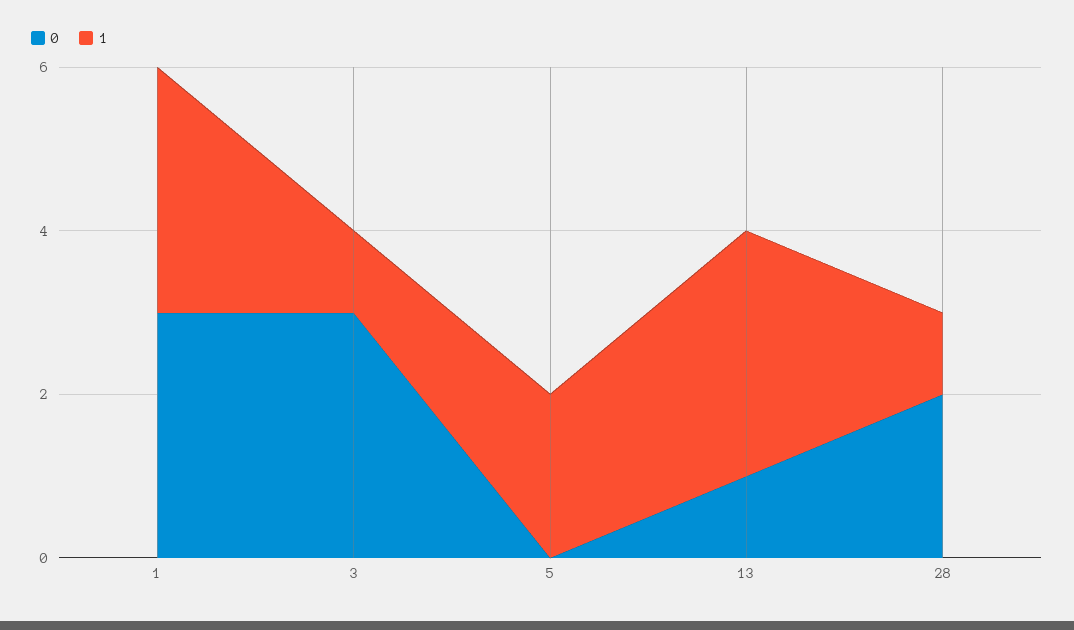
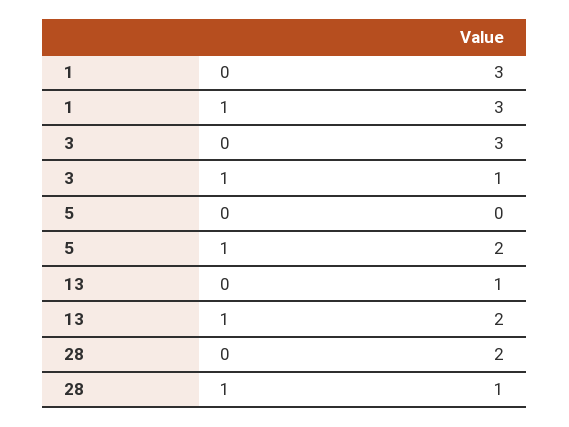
1, 13: 3 -> 2

